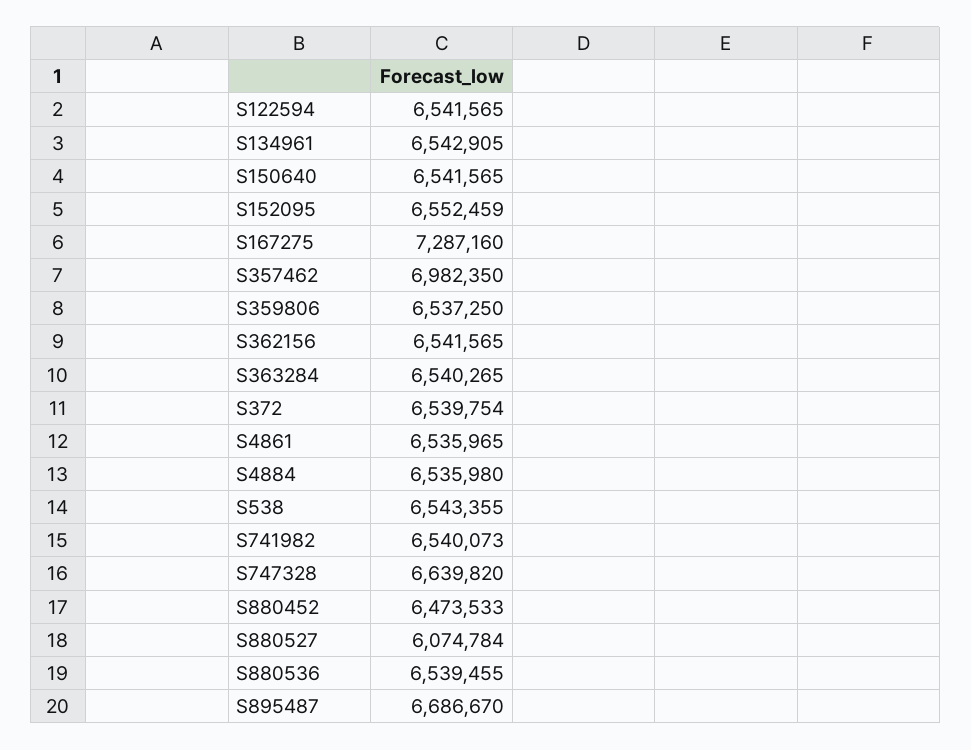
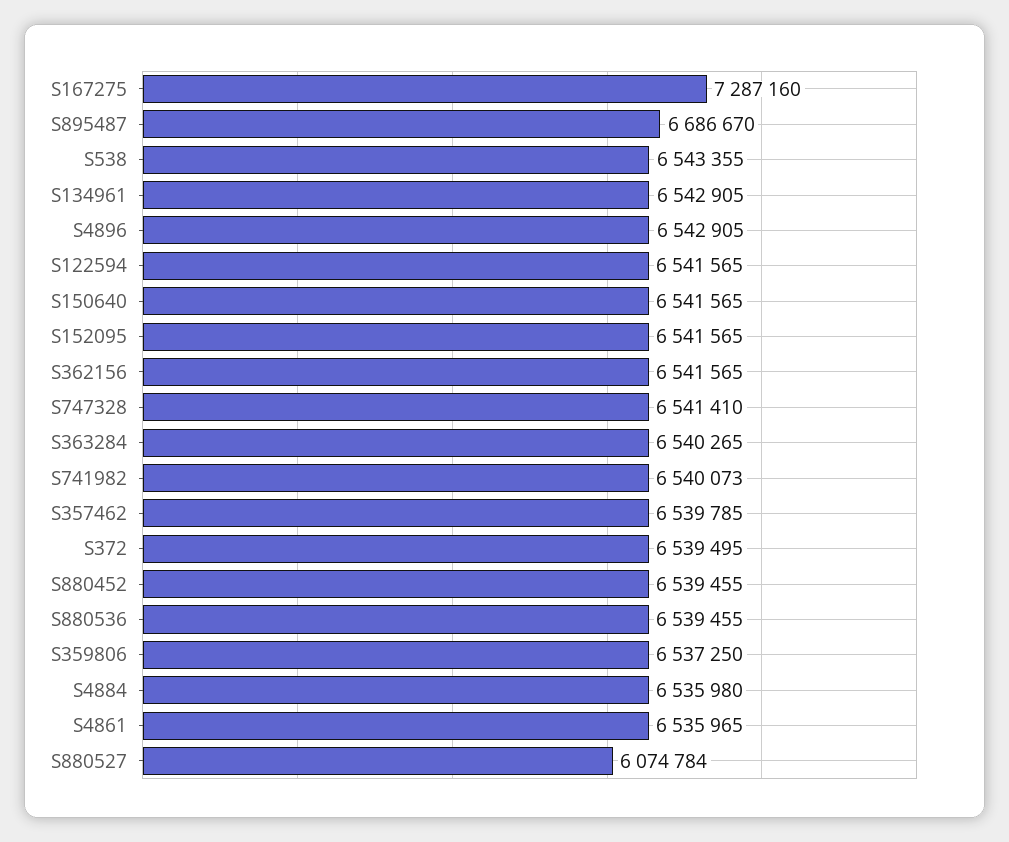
S152095: 6552459 -> 6541565
S357462: 6982350 -> 6539785
S372: 6539754 -> 6539495
S747328: 6639820 -> 6541410
S880452: 6473533 -> 6539455
S4896: none -> 6542905

